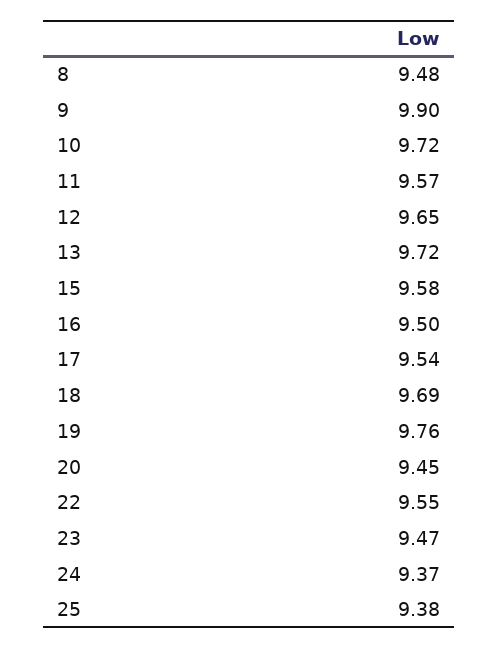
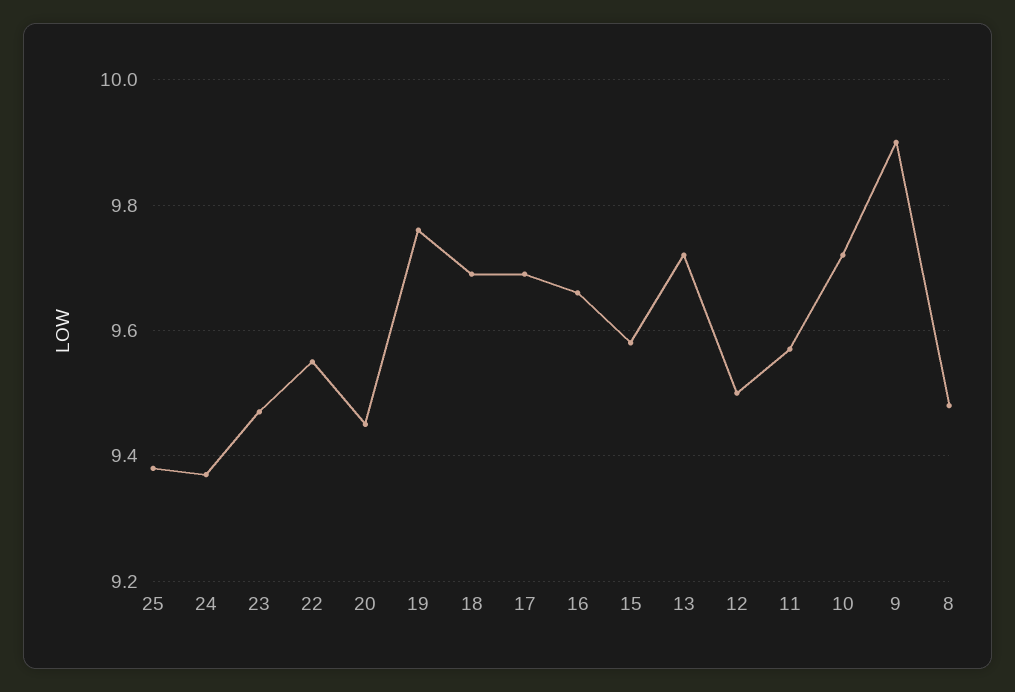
12: 9.65 -> 9.5
16: 9.5 -> 9.65
17: 9.54 -> 9.7

